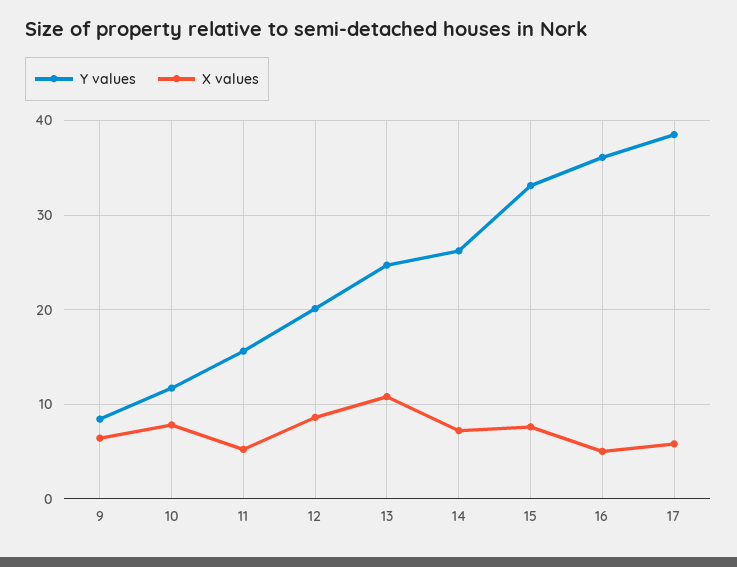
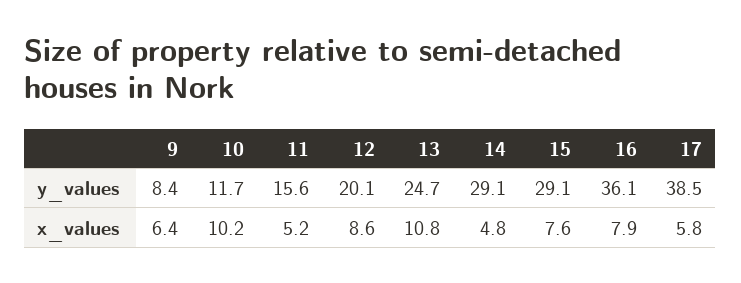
X values, 10: 8 -> 10.2
Y values, 14: 26 -> 29.1
X values, 14: 7 -> 4.8
Y values, 15: 33 -> 29.1
X values, 16: 5 -> 7.9

